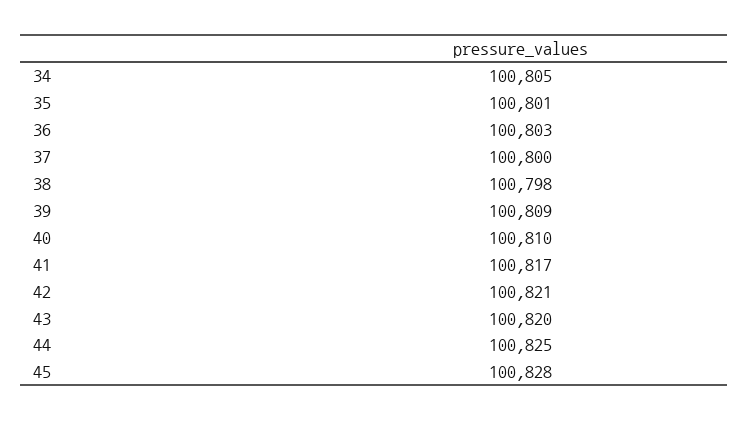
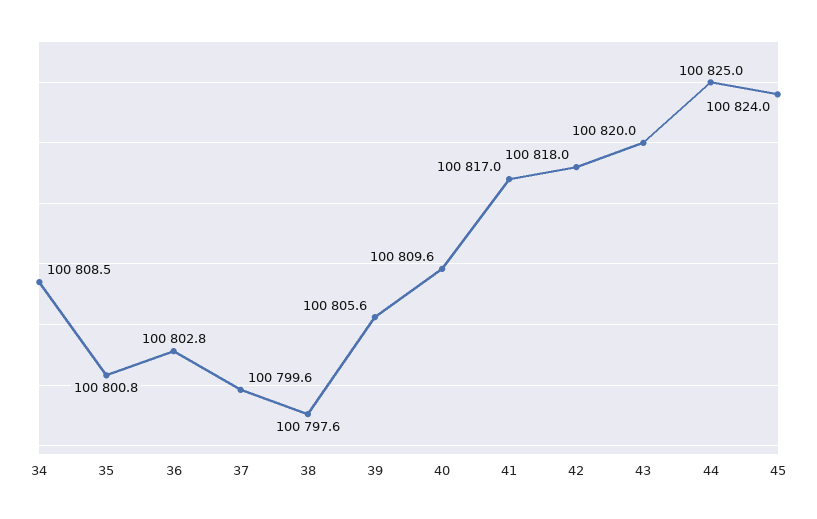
34: 100805 -> 100808.5
39: 100809 -> 100805.6
42: 100821 -> 100818
45: 100828 -> 100824

